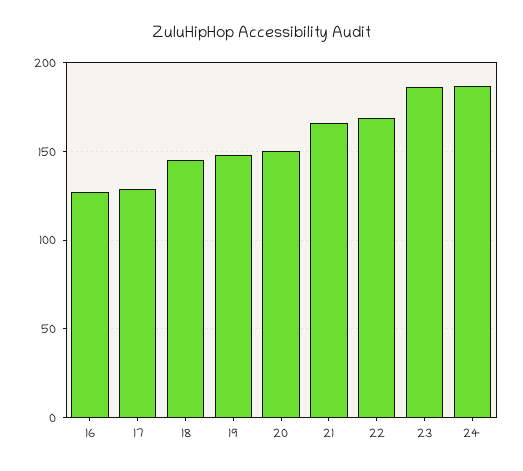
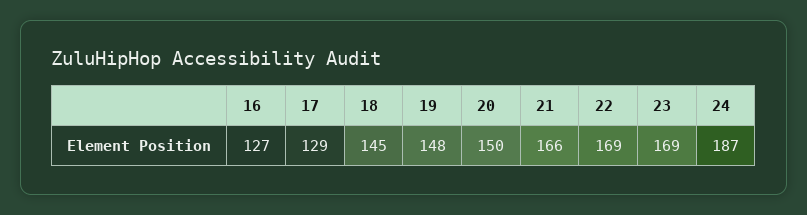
23: 185 -> 169

